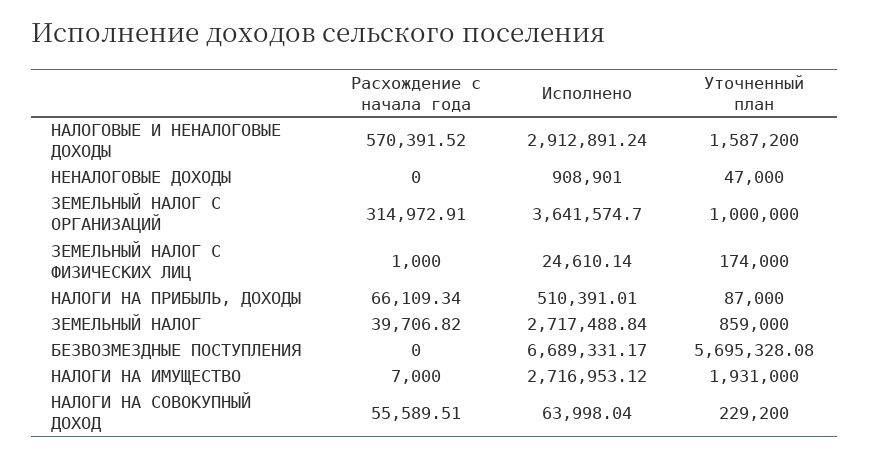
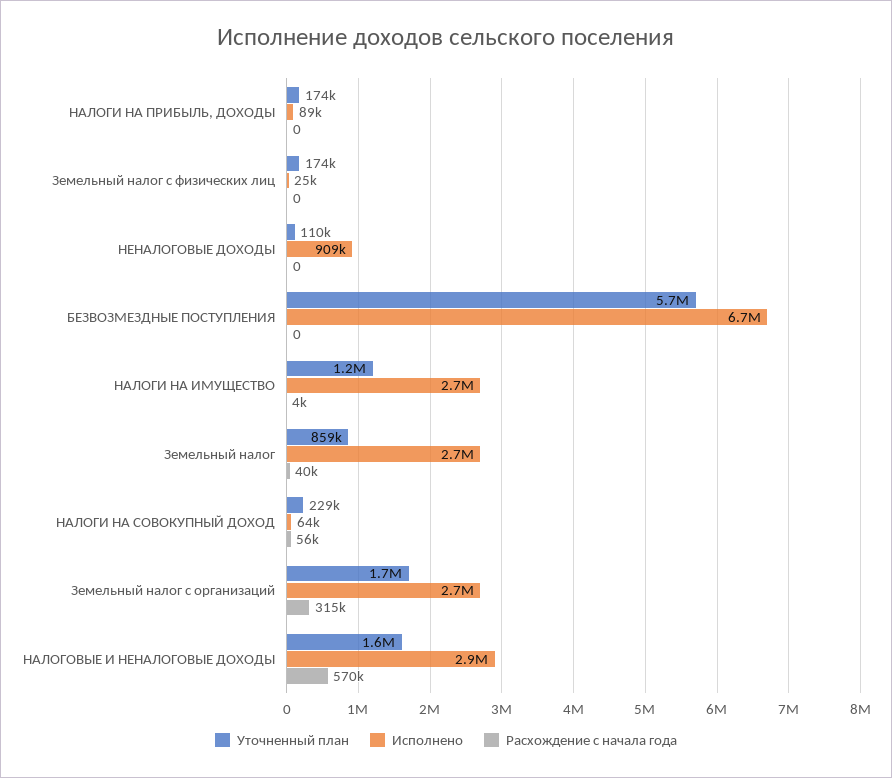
Уточненный план, НЕНАЛОГОВЫЕ ДОХОДЫ: 47000 -> 110000
Исполнено, ЗЕМЕЛЬНЫЙ НАЛОГ С ОРГАНИЗАЦИЙ: 3641574.7 -> 2700000
Уточненный план, ЗЕМЕЛЬНЫЙ НАЛОГ С ОРГАНИЗАЦИЙ: 1000000 -> 1700000
Расхождение с начала года, ЗЕМЕЛЬНЫЙ НАЛОГ С ФИЗИЧЕСКИХ ЛИЦ: 1000 -> 0
Расхождение с начала года, НАЛОГИ НА ПРИБЫЛЬ, ДОХОДЫ: 66109.34 -> 0
Исполнено, НАЛОГИ НА ПРИБЫЛЬ, ДОХОДЫ: 510391.01 -> 89000
Уточненный план, НАЛОГИ НА ПРИБЫЛЬ, ДОХОДЫ: 87000 -> 174000
Расхождение с начала года, НАЛОГИ НА ИМУЩЕСТВО: 7000 -> 4000
Уточненный план, НАЛОГИ НА ИМУЩЕСТВО: 1931000 -> 1200000

